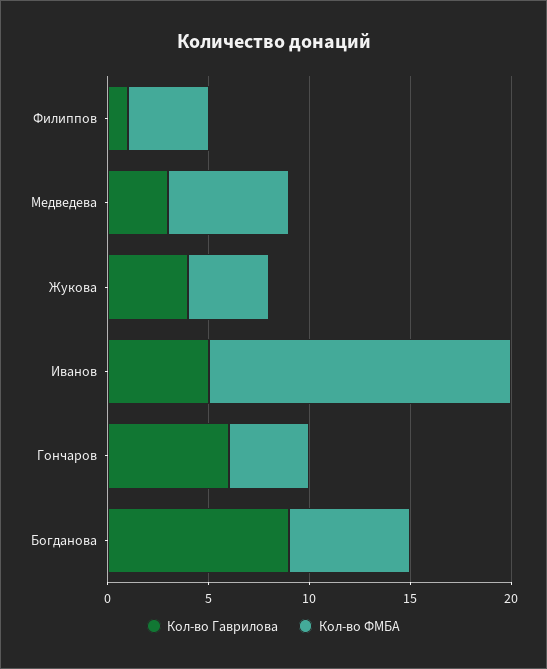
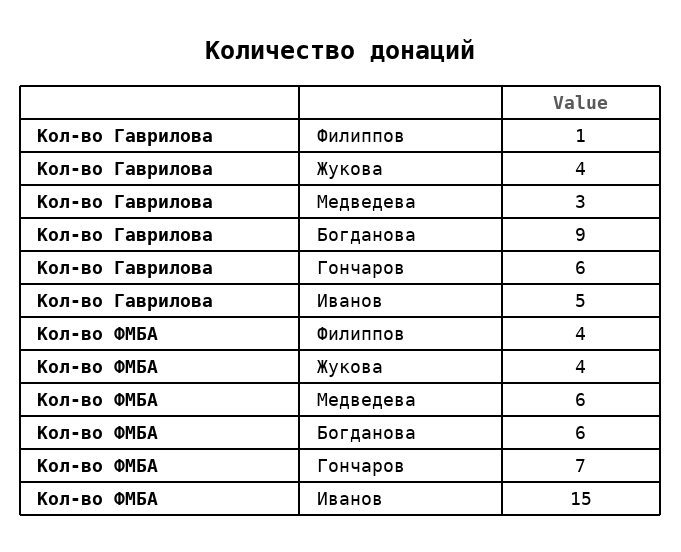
Кол-во ФМБА, Гончаров: 4 -> 7

